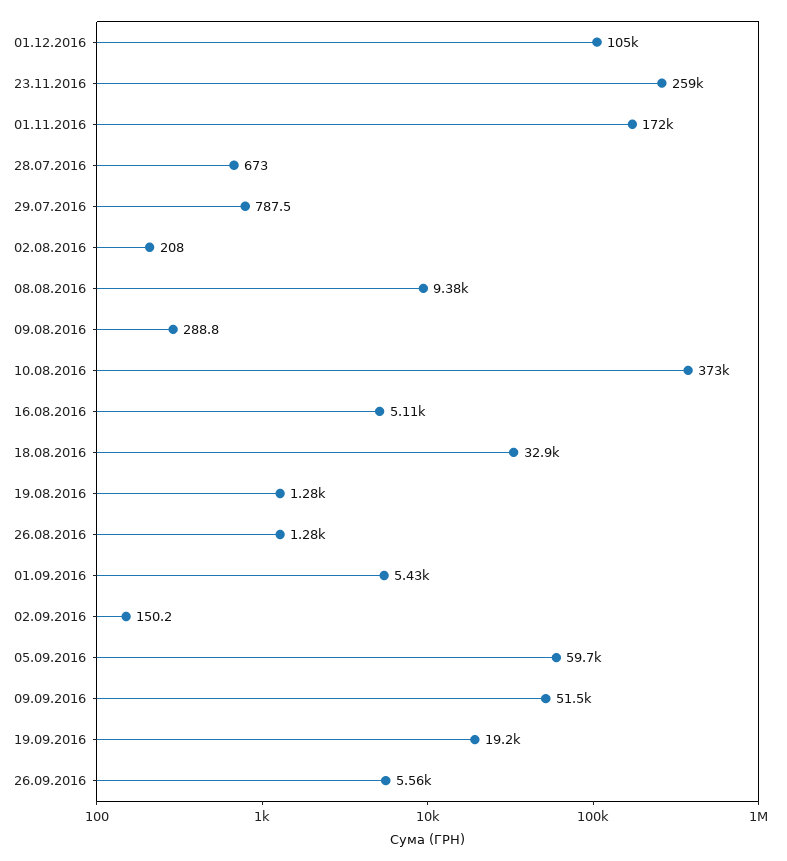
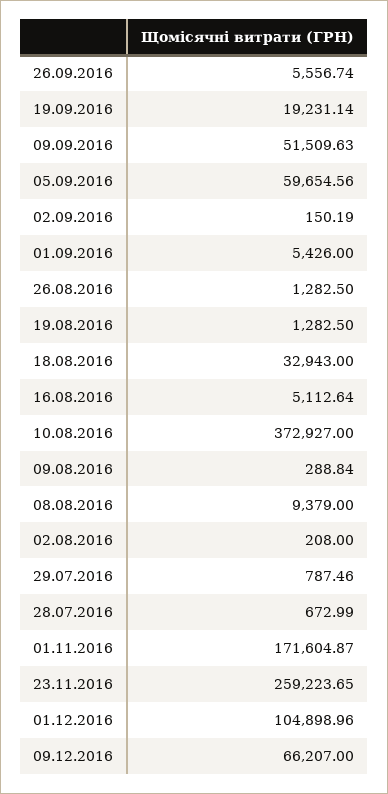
09.12.2016: none -> 66207

